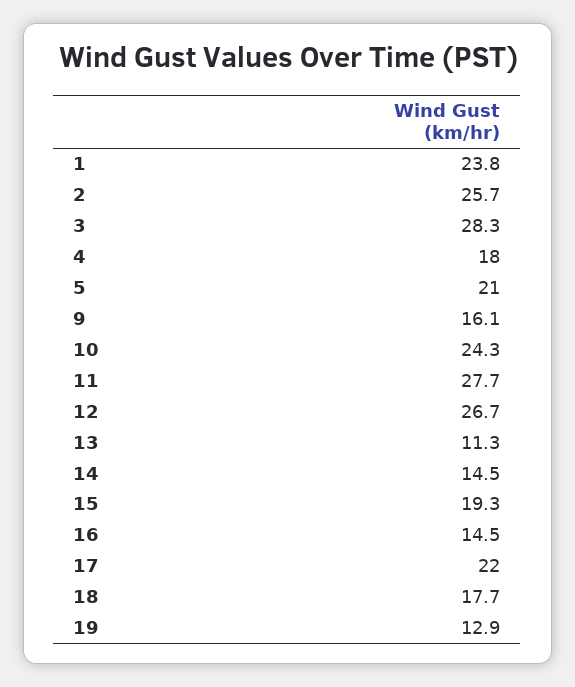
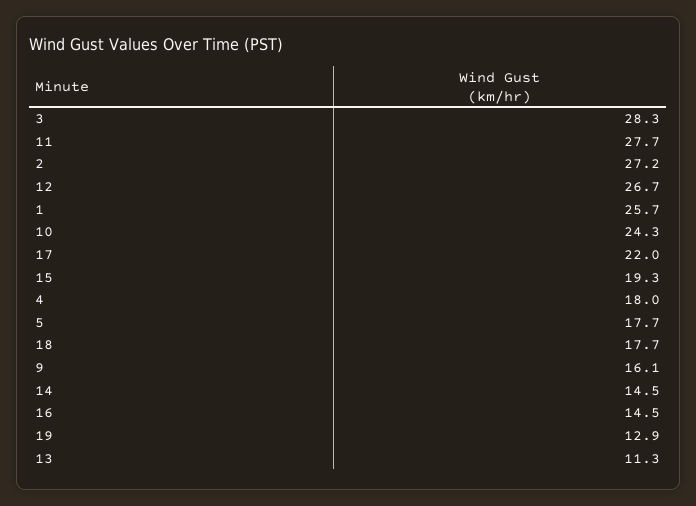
1: 23.8 -> 25.7
2: 25.7 -> 27.2
5: 21 -> 17.7

